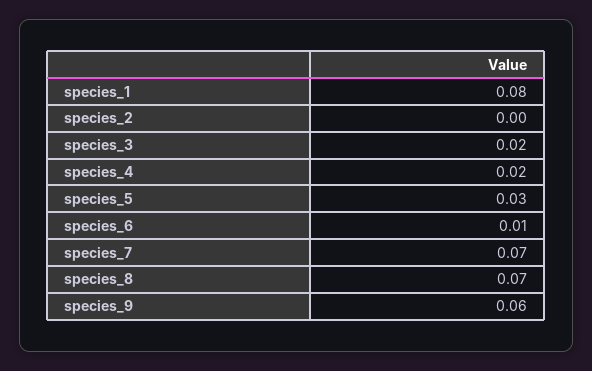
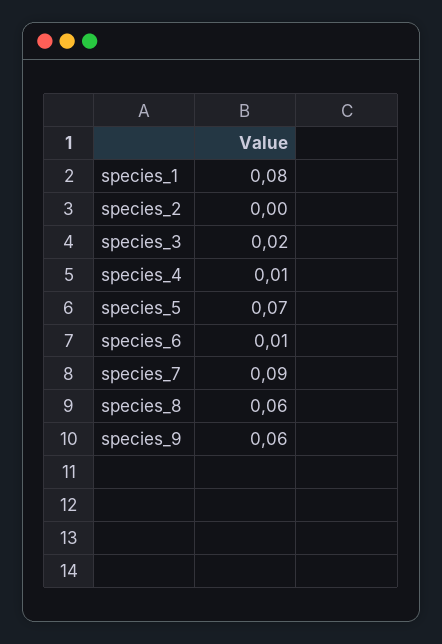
species_4: 0.02 -> 0.01
species_5: 0.03 -> 0.07
species_7: 0.07 -> 0.09
species_8: 0.07 -> 0.06

